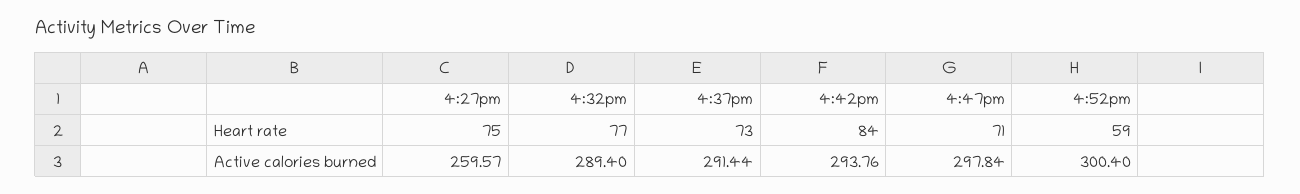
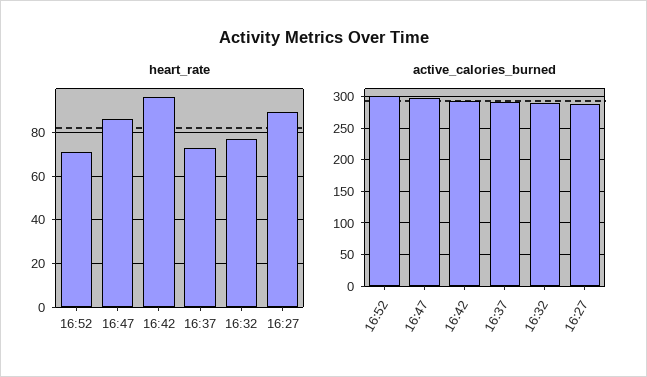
Heart rate, 4:27pm: 75 -> 90
Heart rate, 4:42pm: 84 -> 95
Heart rate, 4:47pm: 71 -> 85
Heart rate, 4:52pm: 59 -> 70
Active calories burned, 4:27pm: 259.57 -> 290

